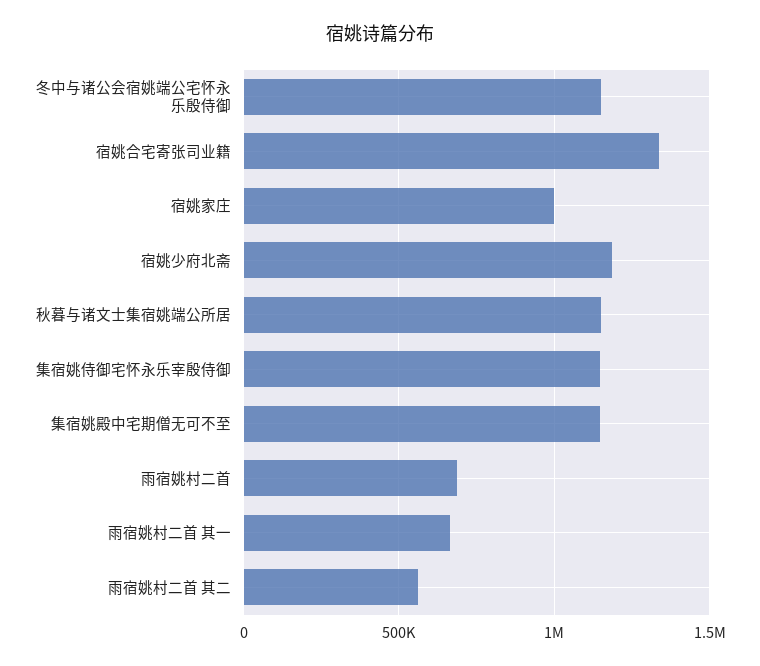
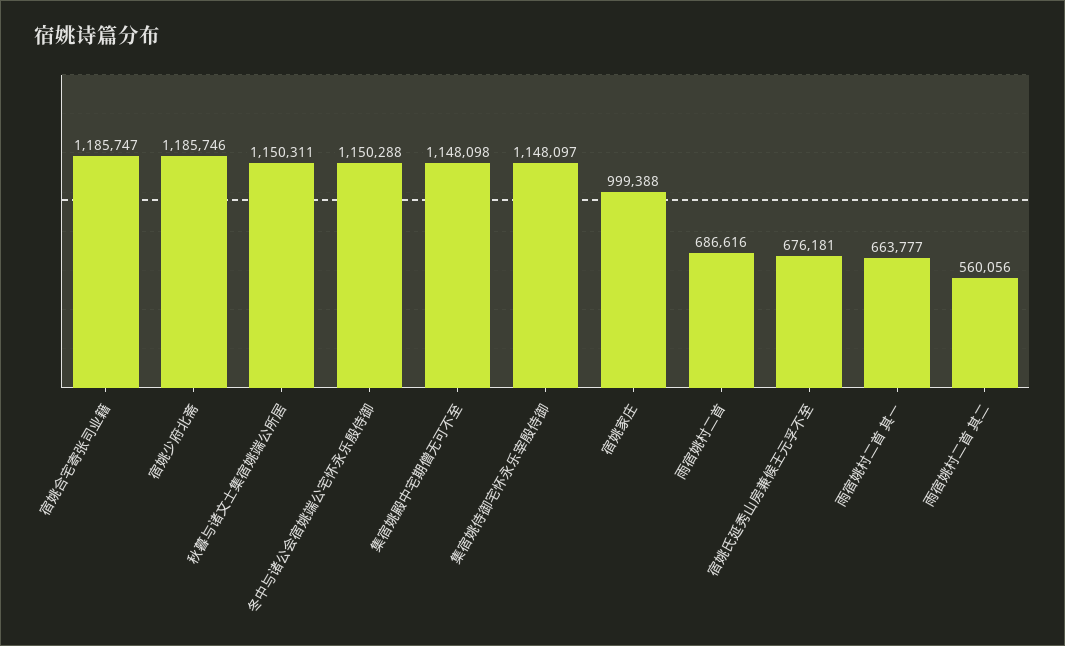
宿姚合宅寄张司业籍: 1350000 -> 1185747
宿姚氏延秀山房兼候王元孚不至: none -> 676181

